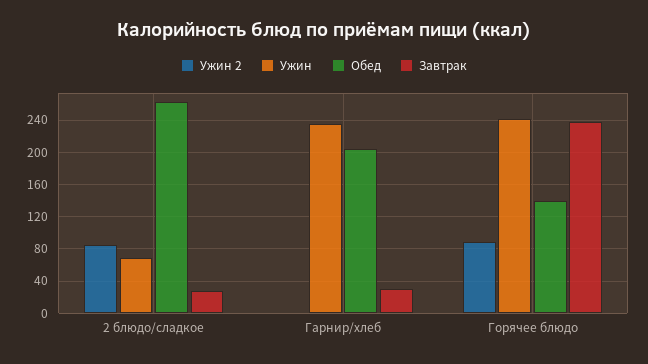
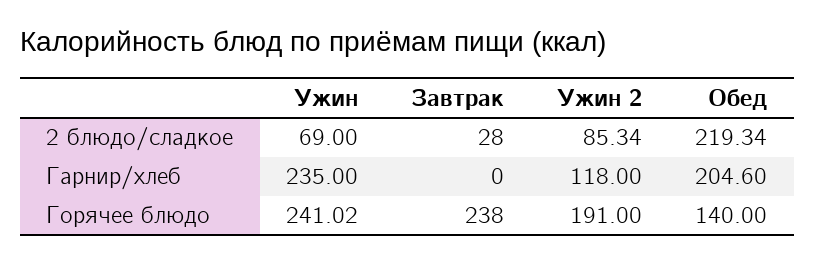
Обед, 2 блюдо/сладкое: 260 -> 219.34
Ужин 2, Гарнир/хлеб: 0 -> 118
Завтрак, Гарнир/хлеб: 30 -> 0
Ужин 2, Горячее блюдо: 90 -> 191

